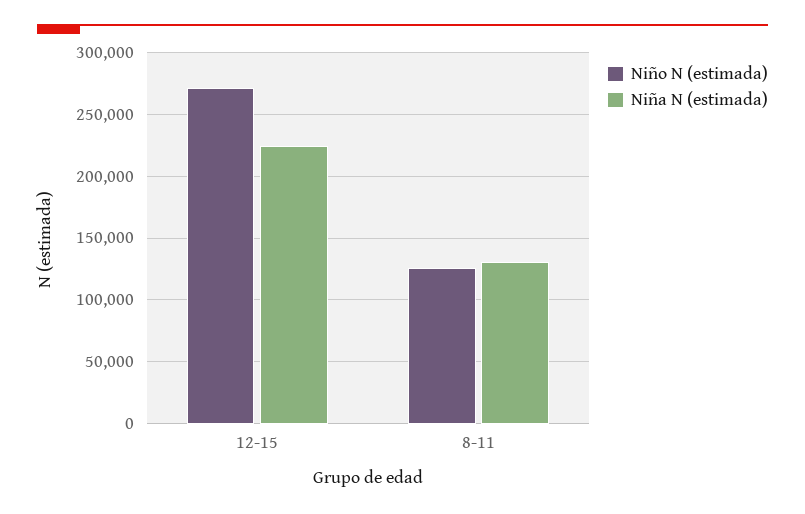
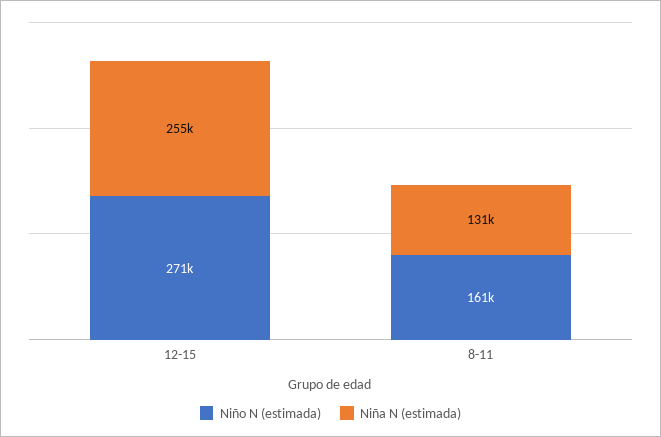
Niña N (estimada), 12-15: 225000 -> 255000
Niño N (estimada), 8-11: 125000 -> 161000

